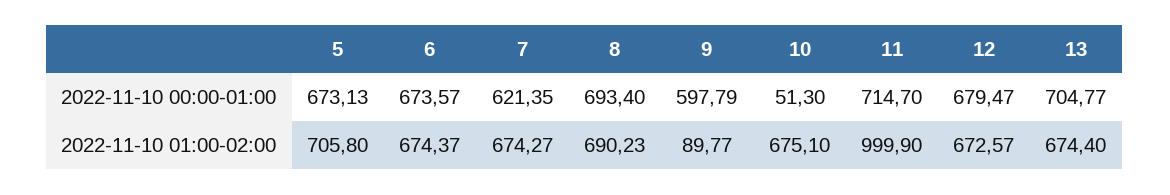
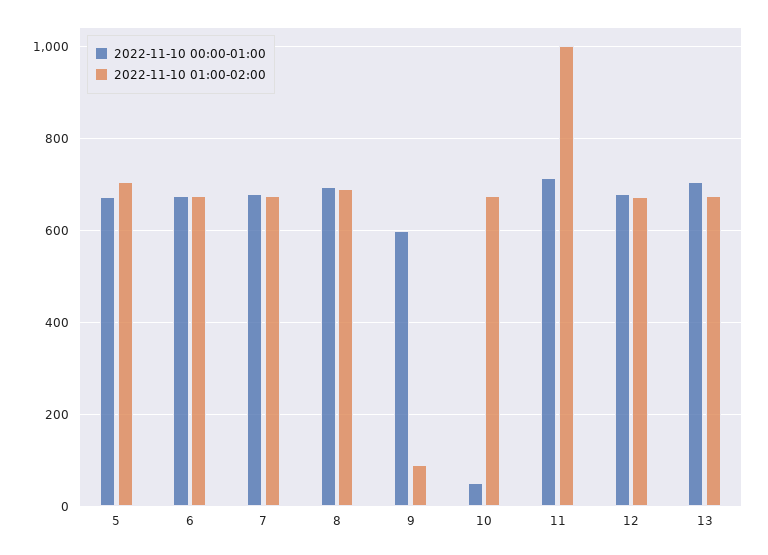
2022-11-10 00:00-01:00, 7: 621.35 -> 680

